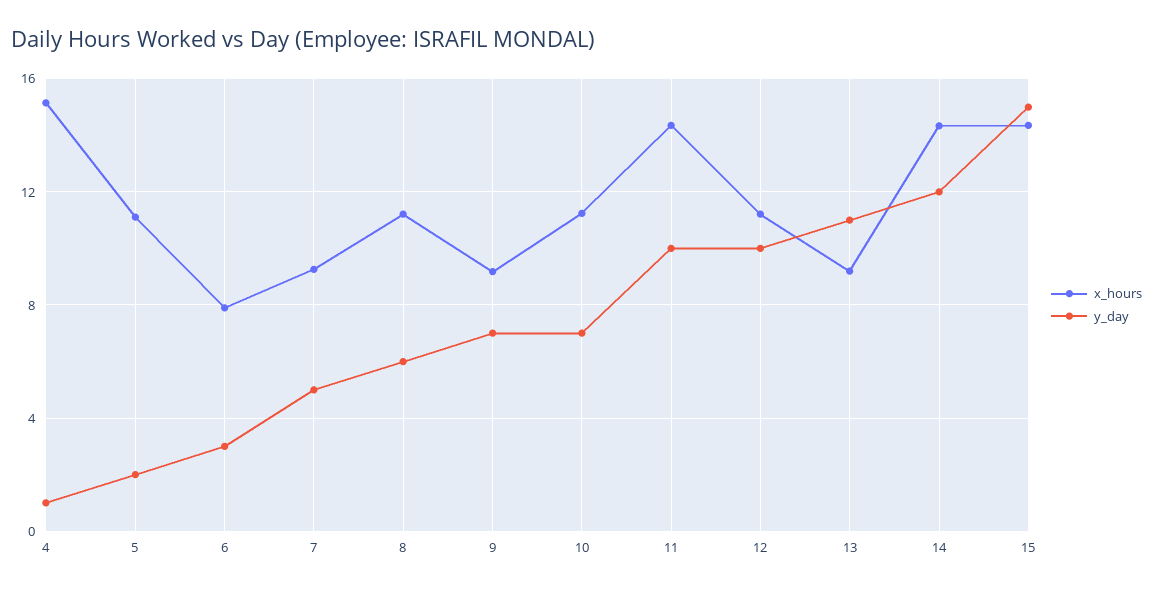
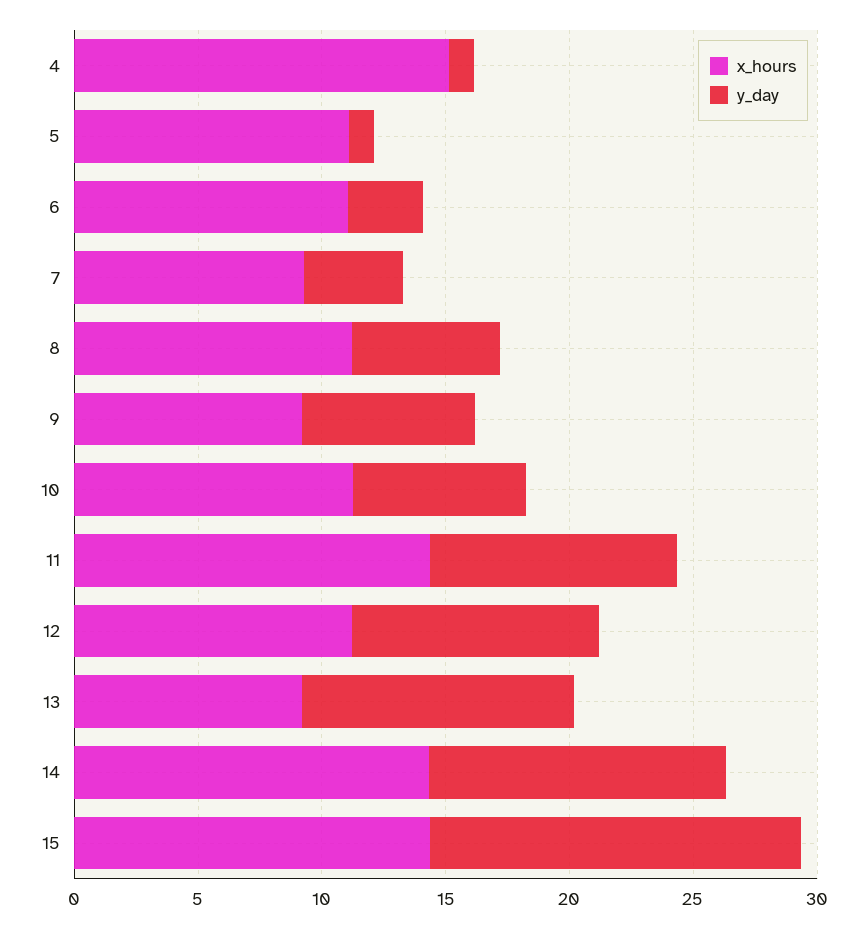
y_day, 5: 2 -> 1
x_hours, 6: 8 -> 11
y_day, 7: 5 -> 4

